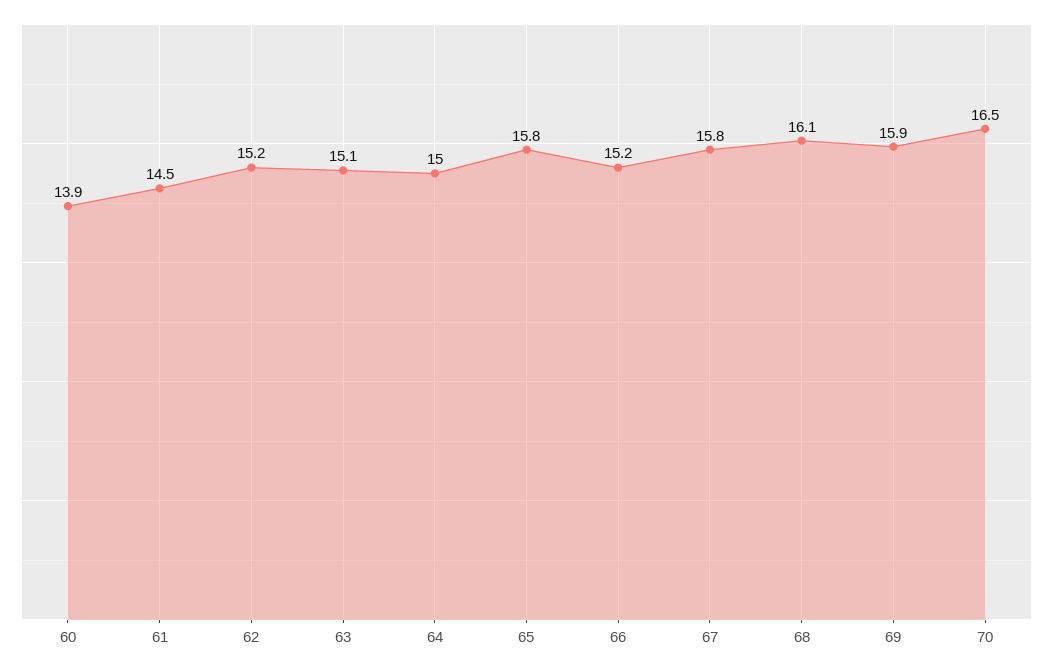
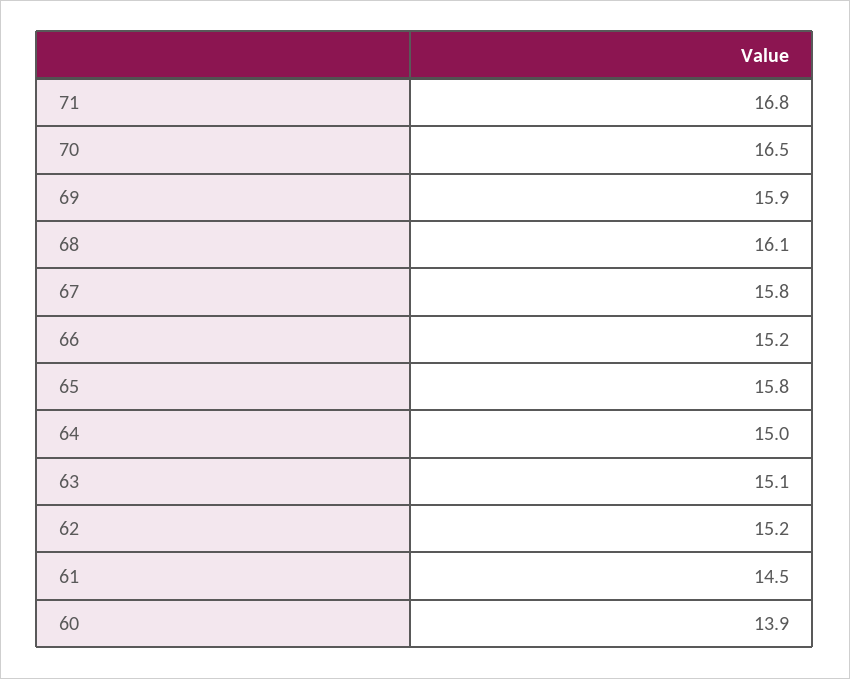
71: none -> 16.8

